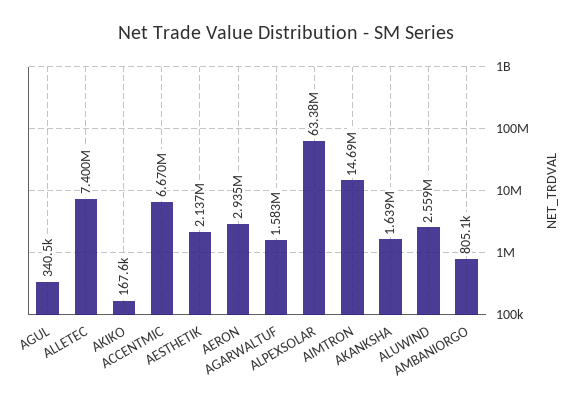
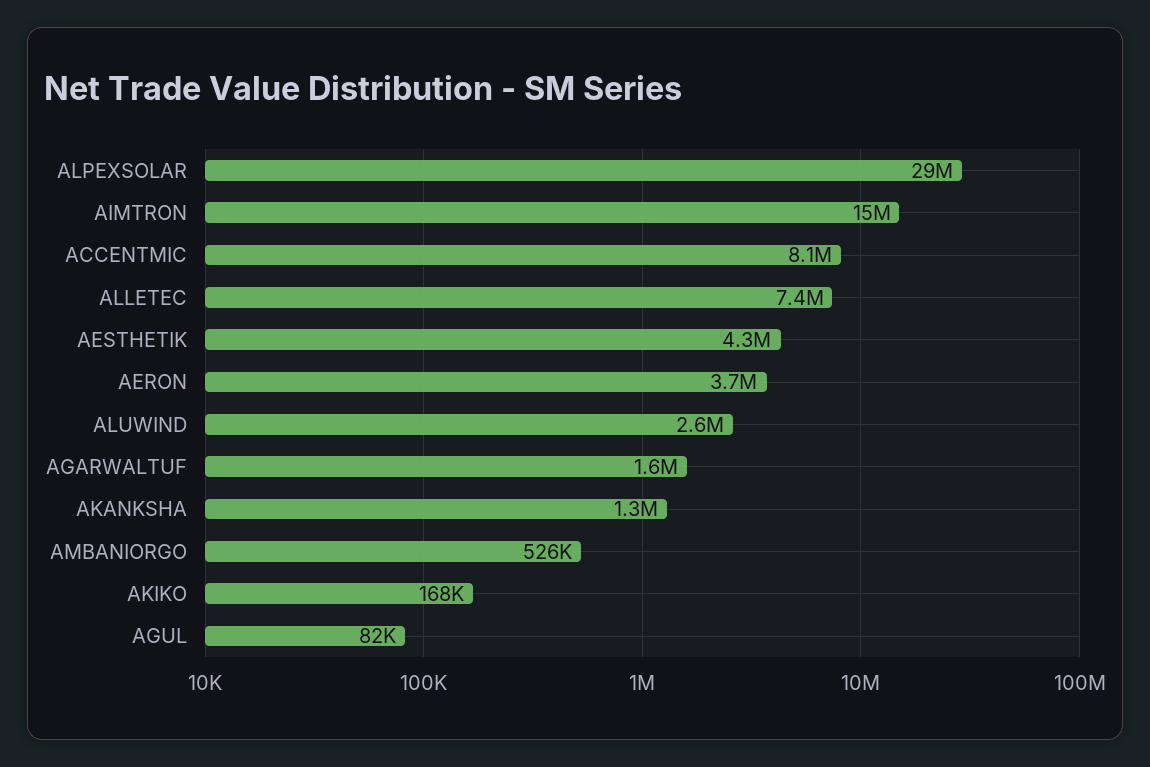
AGUL: 340500 -> 82000
ACCENTMIC: 6670000 -> 8100000
AESTHETIK: 2137000 -> 4300000
AERON: 2935000 -> 3700000
ALPEXSOLAR: 63380000 -> 29000000
AKANKSHA: 1639000 -> 1300000
AMBANIORGO: 805100 -> 526000

